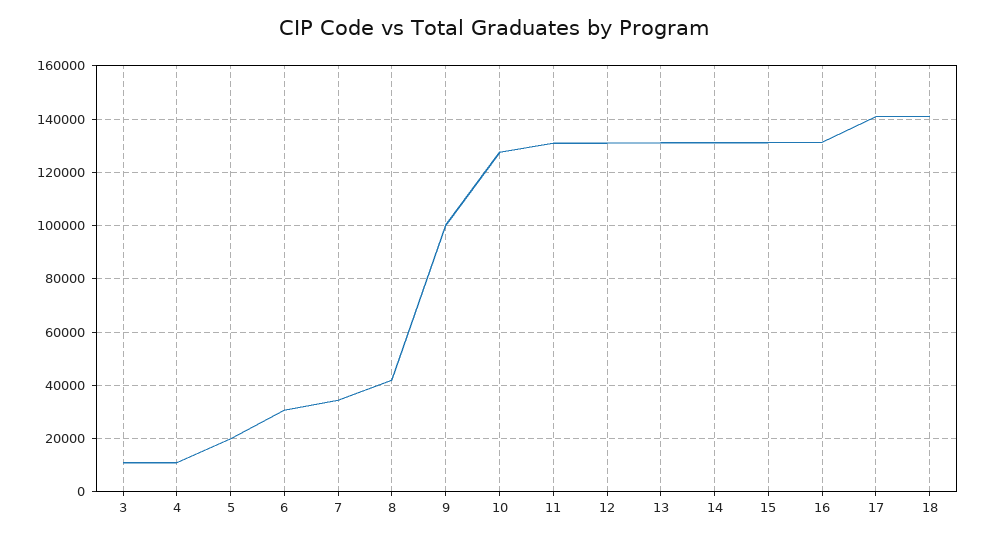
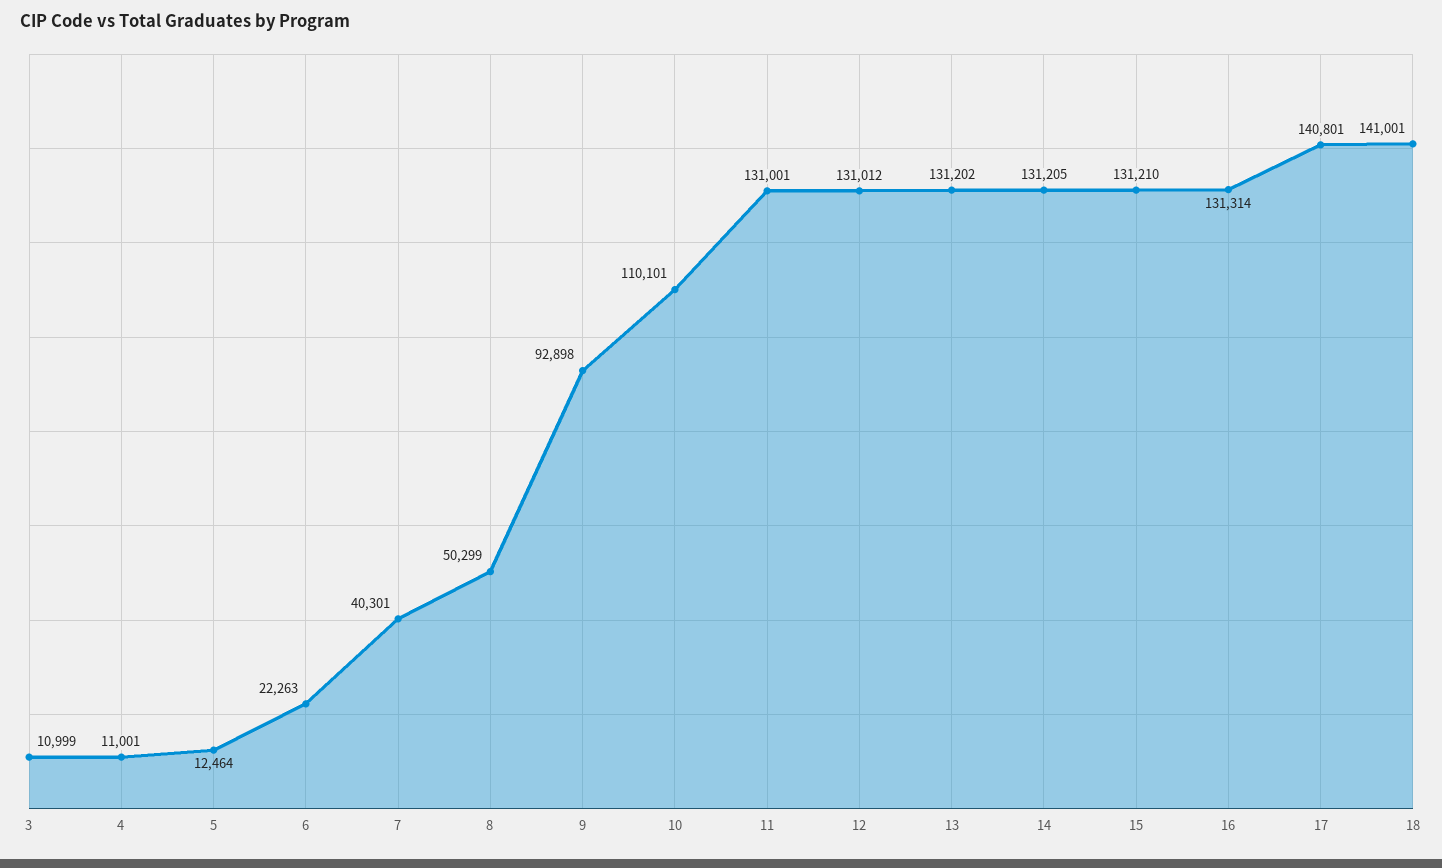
5: 20000 -> 12464
6: 30000 -> 22263
7: 35000 -> 40301
8: 42500 -> 50299
9: 100000 -> 92898
10: 127500 -> 110101

